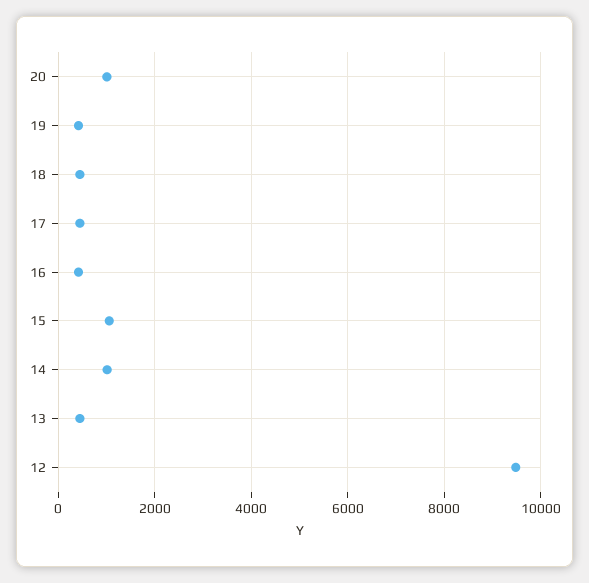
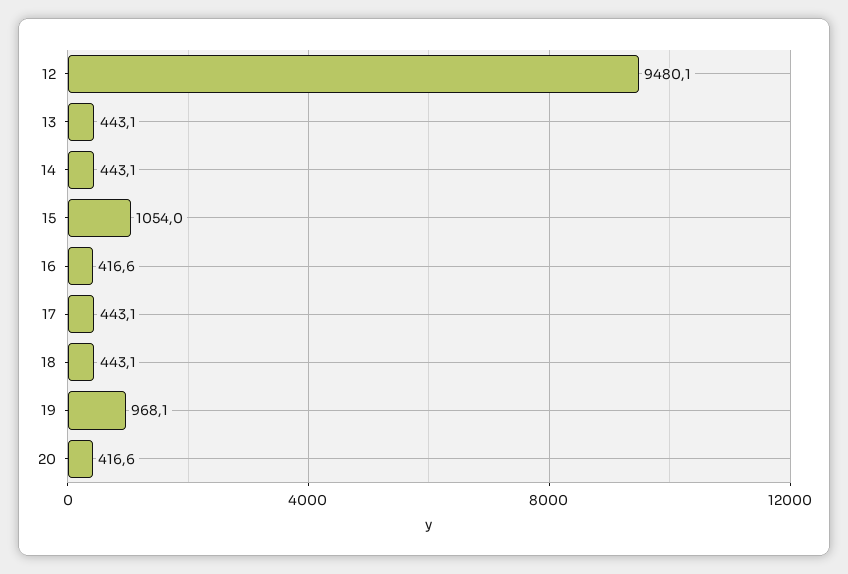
20: 1000 -> 416.6
19: 400 -> 968.1
14: 1000 -> 443.1

